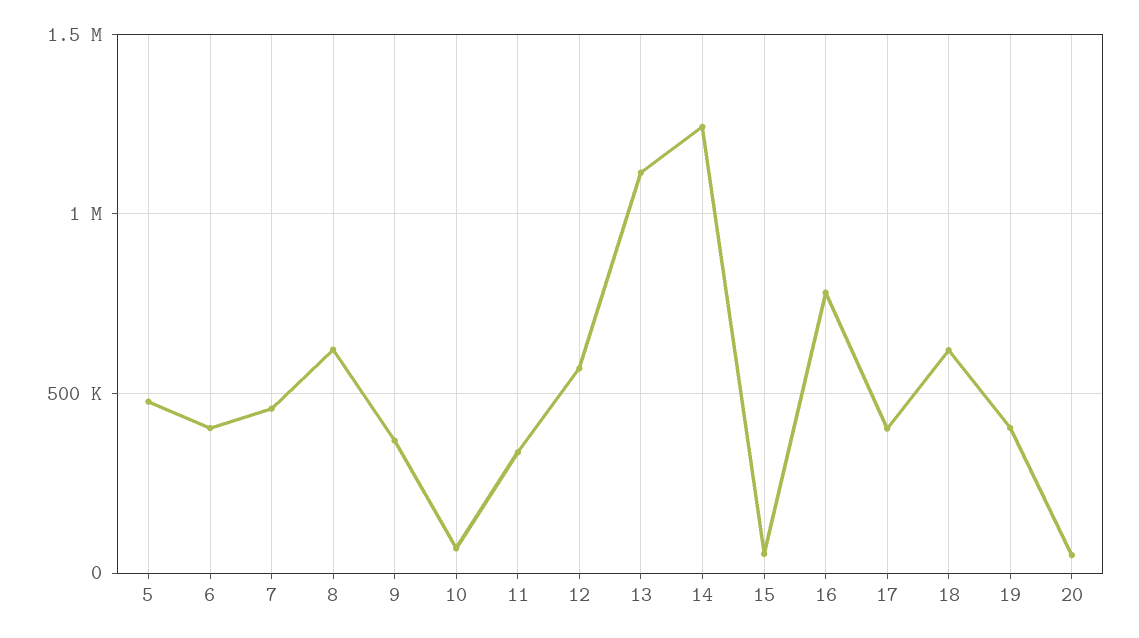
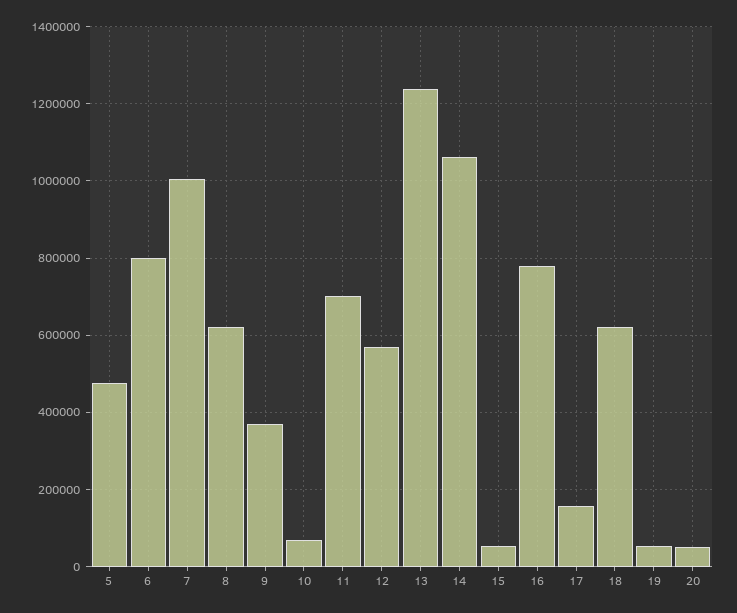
6: 400000 -> 800000
7: 450000 -> 1000000
11: 350000 -> 700000
13: 1100000 -> 1240000
14: 1250000 -> 1060000
17: 400000 -> 160000
19: 400000 -> 60000

